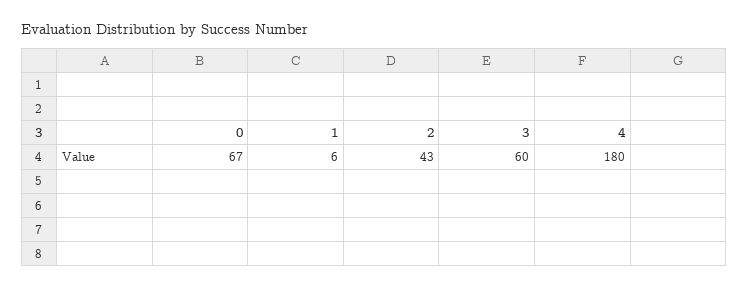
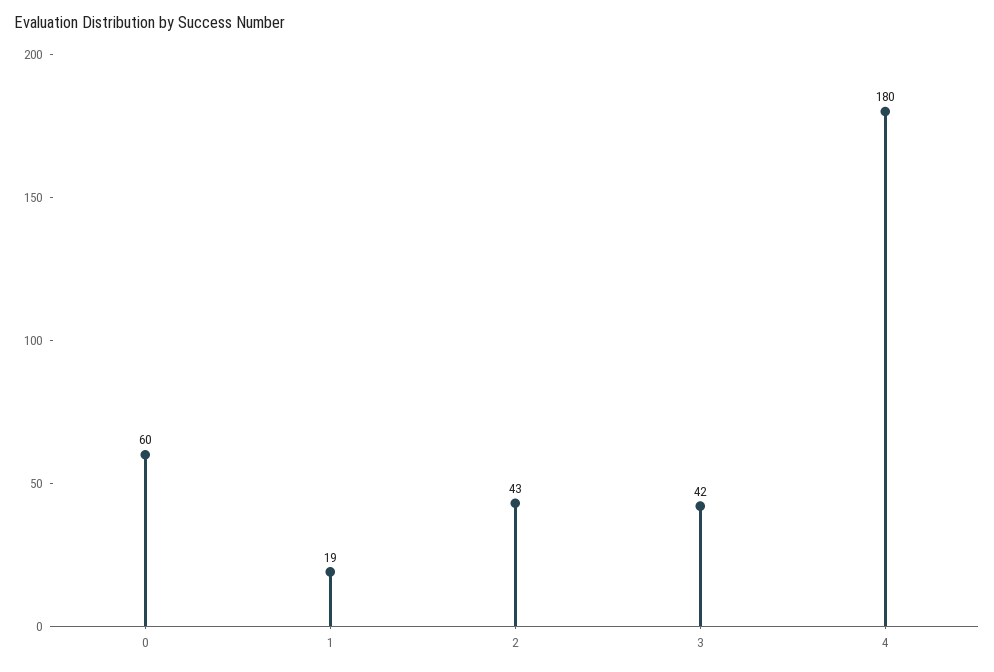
0: 67 -> 60
1: 6 -> 19
3: 60 -> 42

